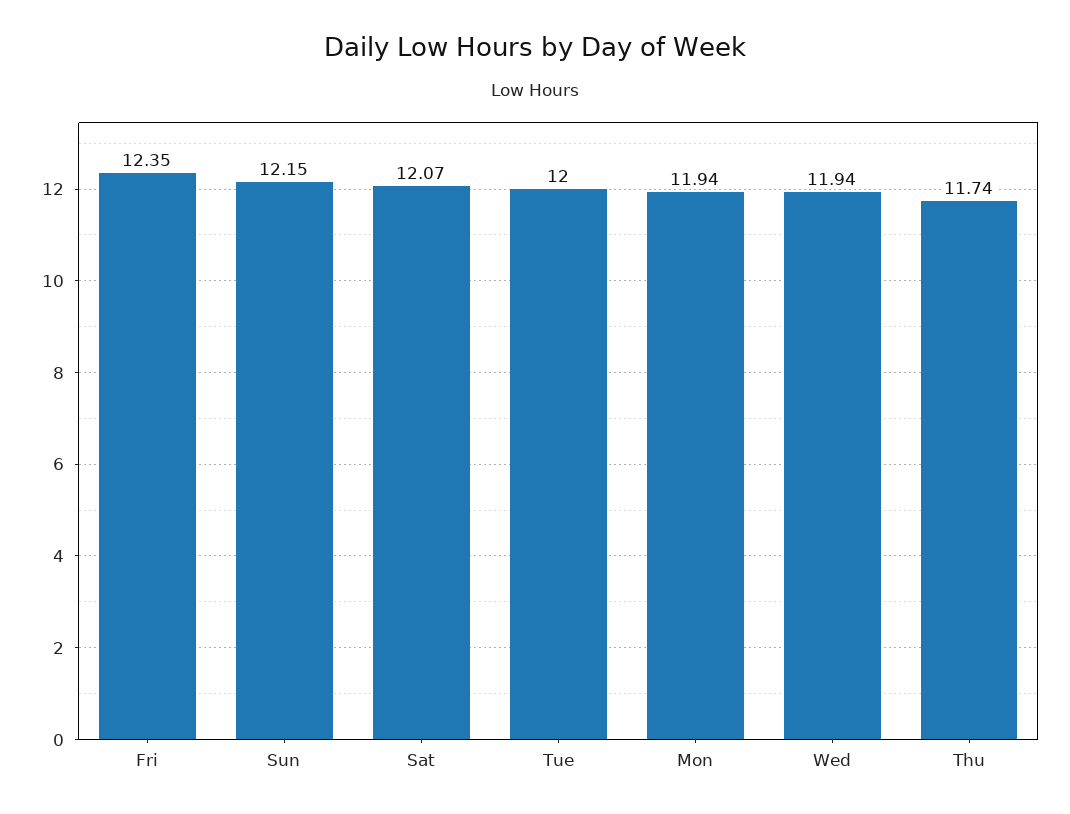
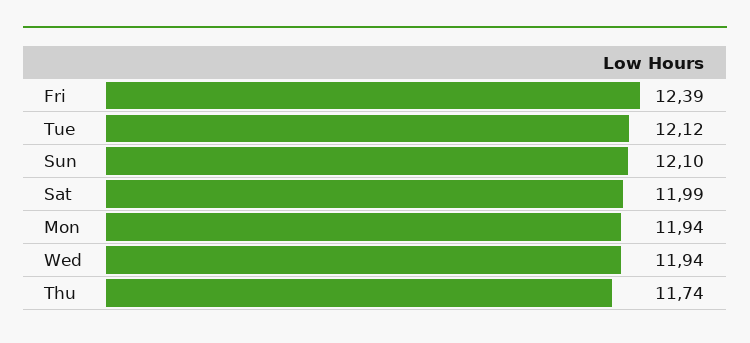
Fri: 12.35 -> 12.39
Sun: 12.15 -> 12.1
Sat: 12.07 -> 11.99
Tue: 12 -> 12.12

